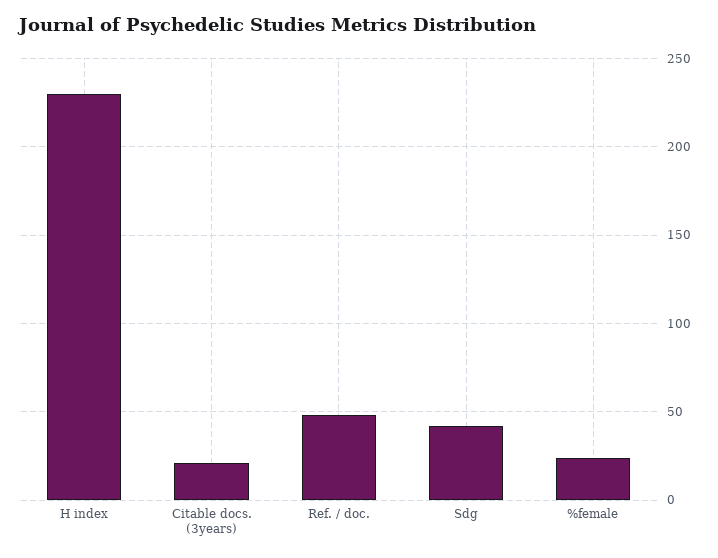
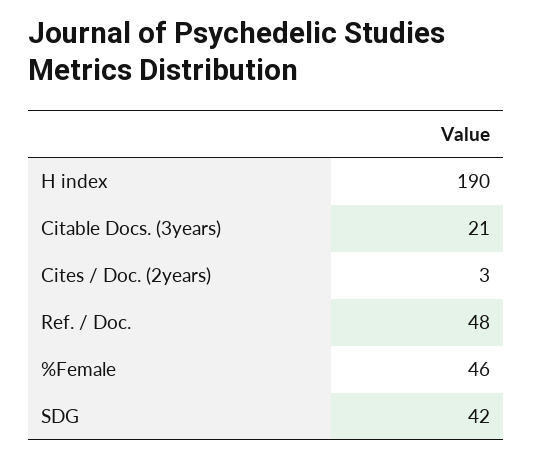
H index: 230 -> 190
%female: 25 -> 46
Cites / Doc. (2years): none -> 3

